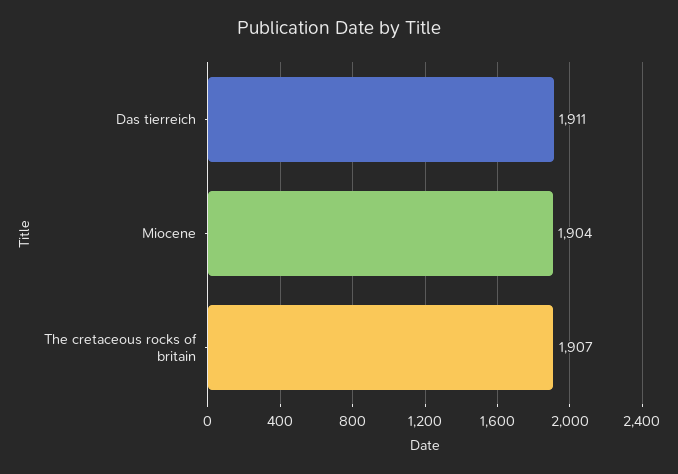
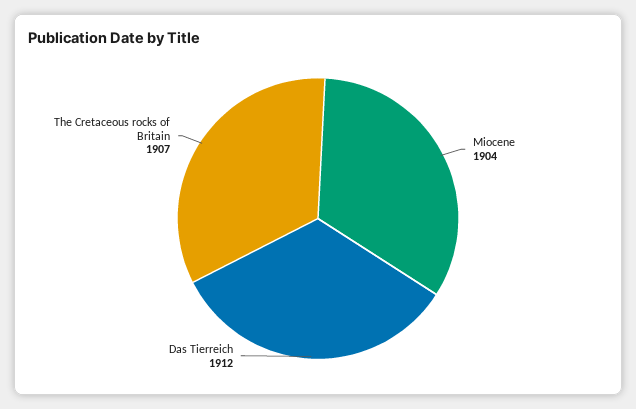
Das tierreich: 1911 -> 1912

